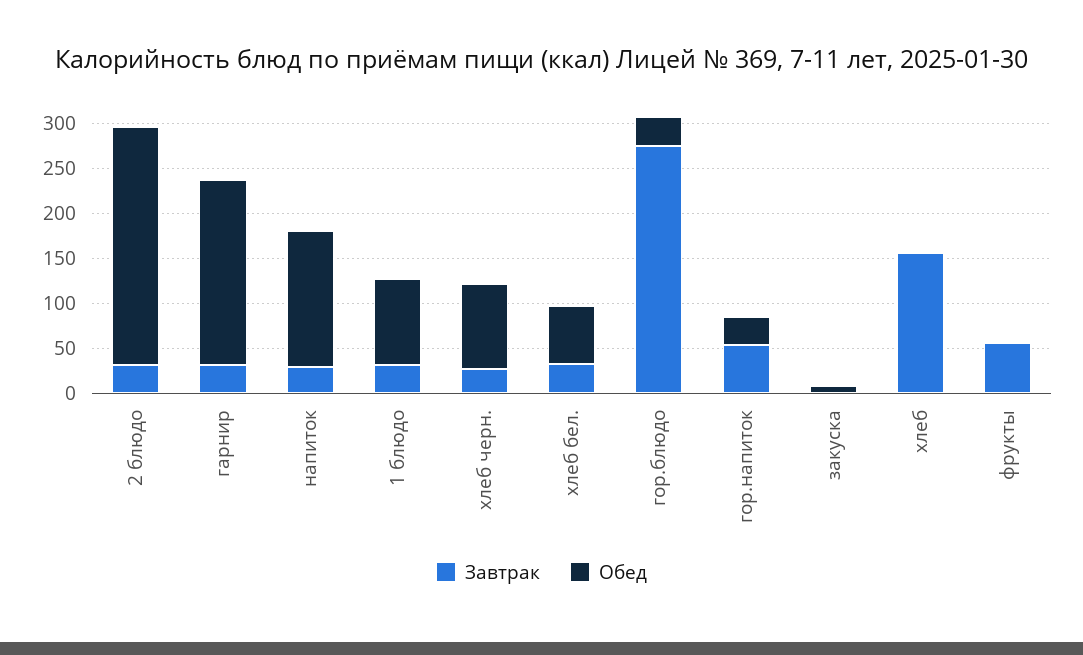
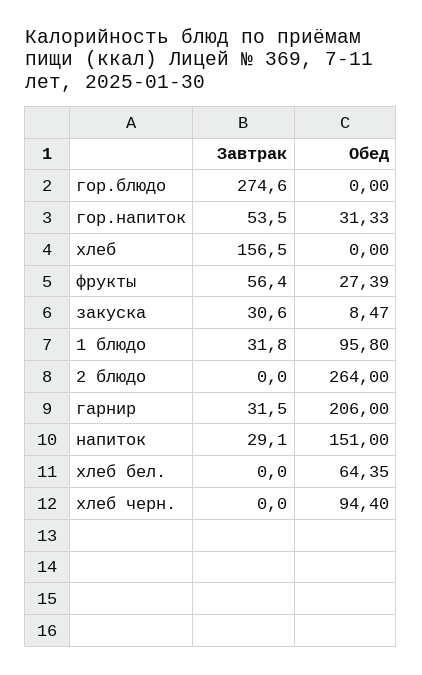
Завтрак, 2 блюдо: 30 -> 0
Завтрак, хлеб черн.: 30 -> 0
Завтрак, хлеб бел.: 30 -> 0
Обед, гор.блюдо: 30 -> 0
Завтрак, закуска: 0 -> 30.6
Обед, фрукты: 0 -> 27.39

